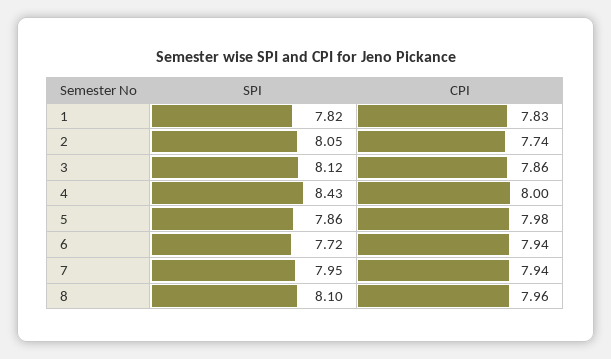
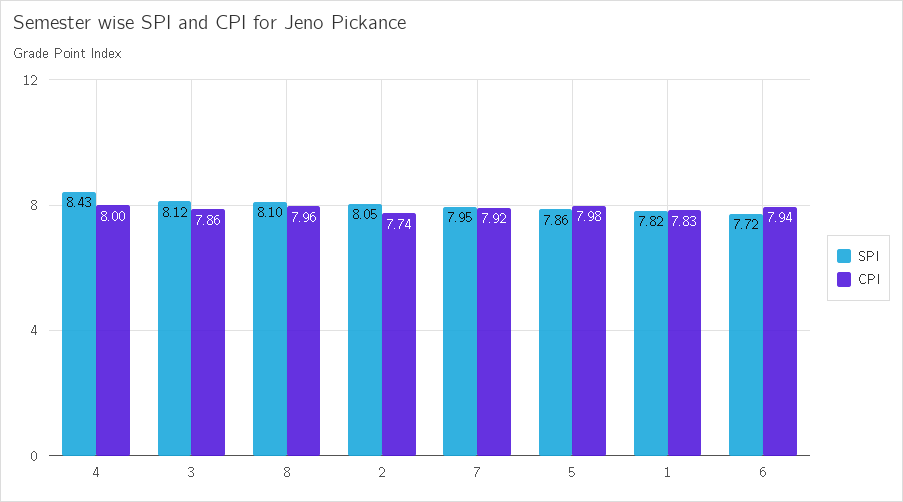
CPI, 7: 7.94 -> 7.92

